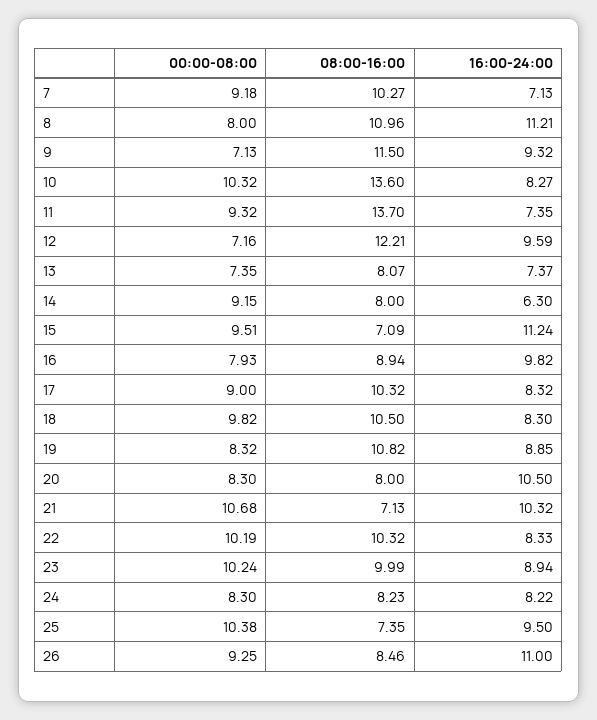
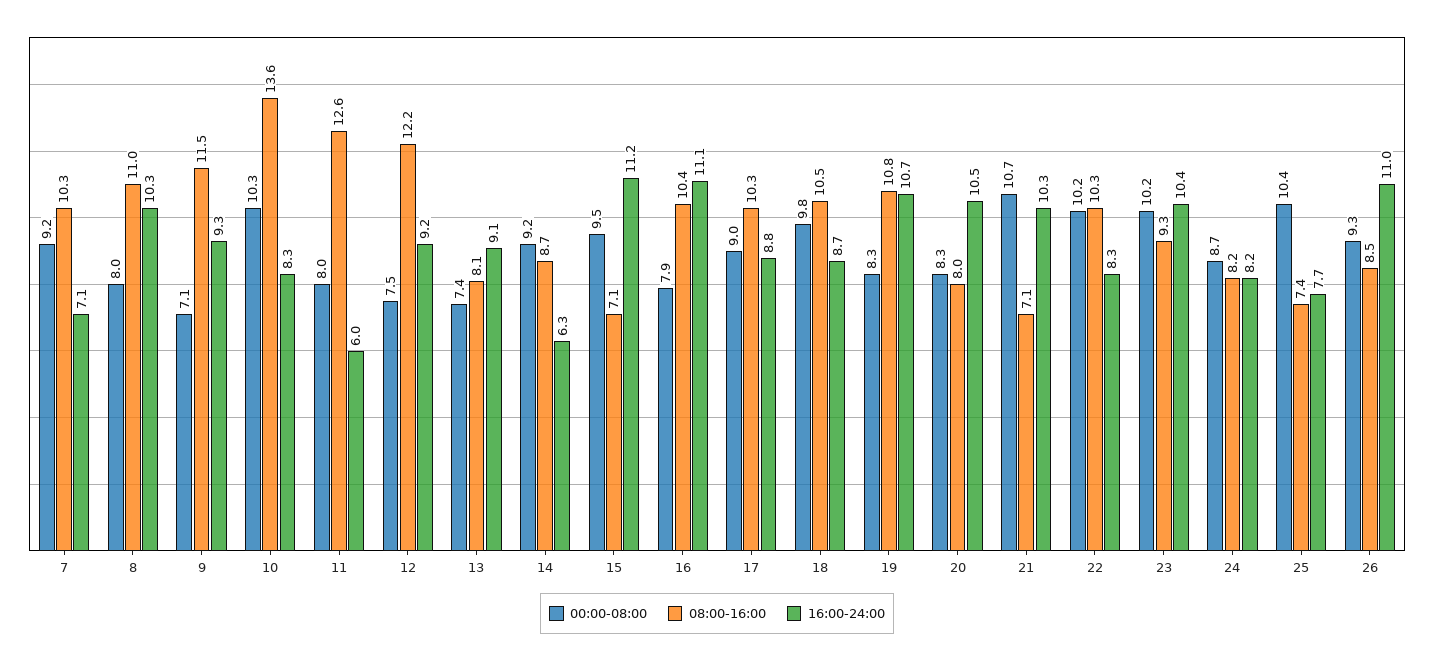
16:00-24:00, 8: 11.21 -> 10.3
00:00-08:00, 11: 9.32 -> 8
08:00-16:00, 11: 13.7 -> 12.6
16:00-24:00, 11: 7.35 -> 6
00:00-08:00, 12: 7.16 -> 7.5
16:00-24:00, 12: 9.59 -> 9.2
16:00-24:00, 13: 7.37 -> 9.1
08:00-16:00, 14: 8 -> 8.7
08:00-16:00, 16: 8.94 -> 10.4
16:00-24:00, 16: 9.82 -> 11.1
16:00-24:00, 17: 8.32 -> 8.8
16:00-24:00, 18: 8.3 -> 8.7
16:00-24:00, 19: 8.85 -> 10.7
08:00-16:00, 23: 9.99 -> 9.3
16:00-24:00, 23: 8.94 -> 10.4
00:00-08:00, 24: 8.3 -> 8.7
16:00-24:00, 25: 9.5 -> 7.7

